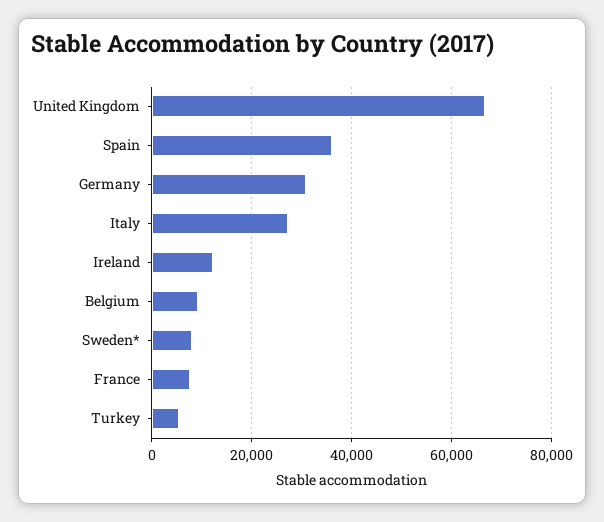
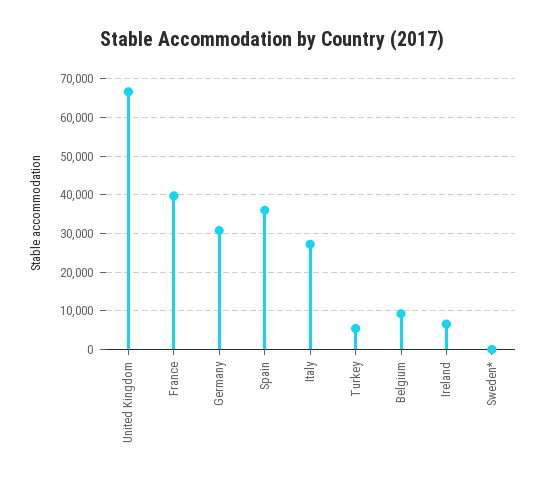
Ireland: 12000 -> 6000
Sweden*: 8000 -> 0
France: 8000 -> 40000

